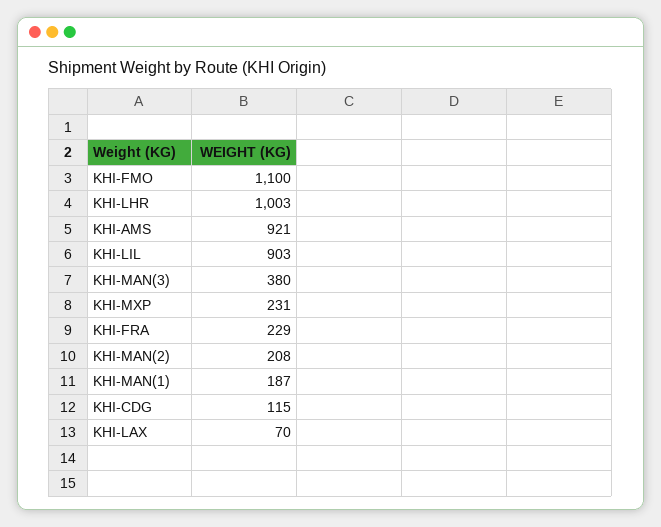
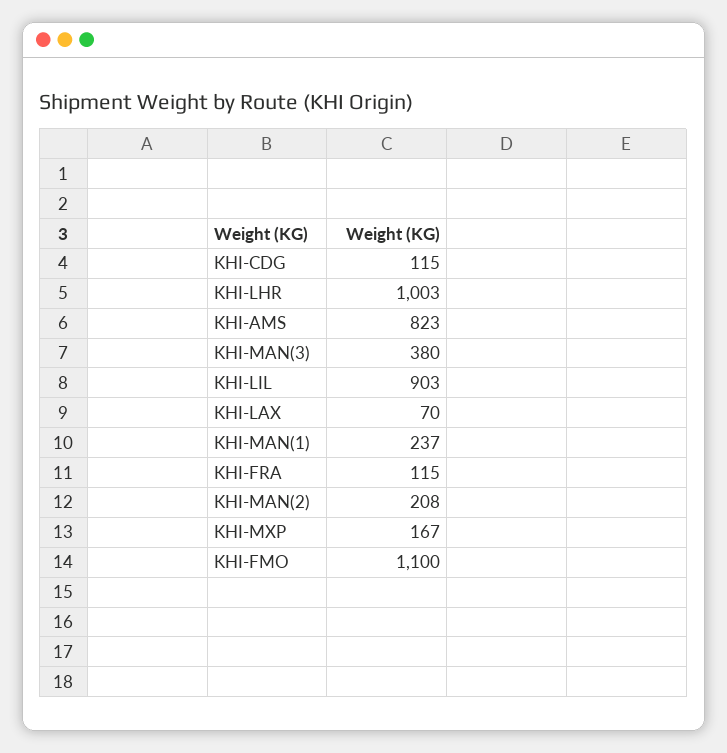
KHI-AMS: 921 -> 823
KHI-MXP: 231 -> 167
KHI-FRA: 229 -> 115
KHI-MAN(1): 187 -> 237

